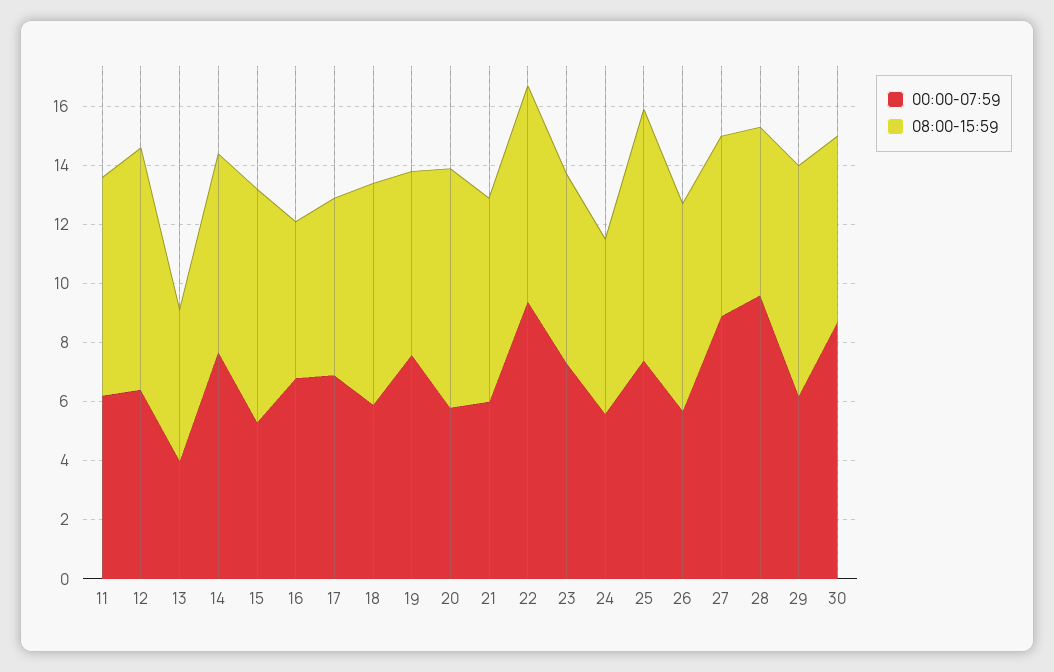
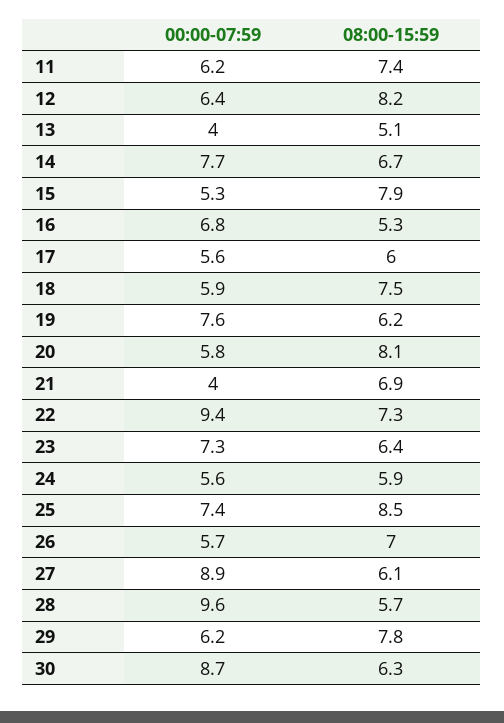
00:00-07:59, 17: 7 -> 5.6
00:00-07:59, 21: 6 -> 4

